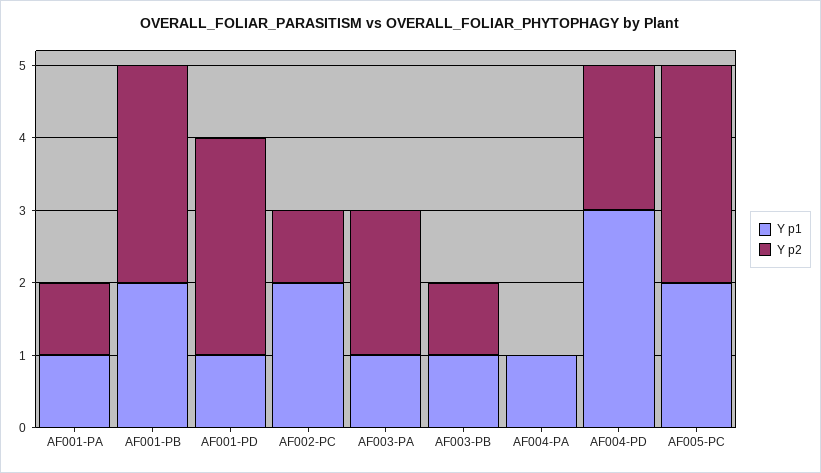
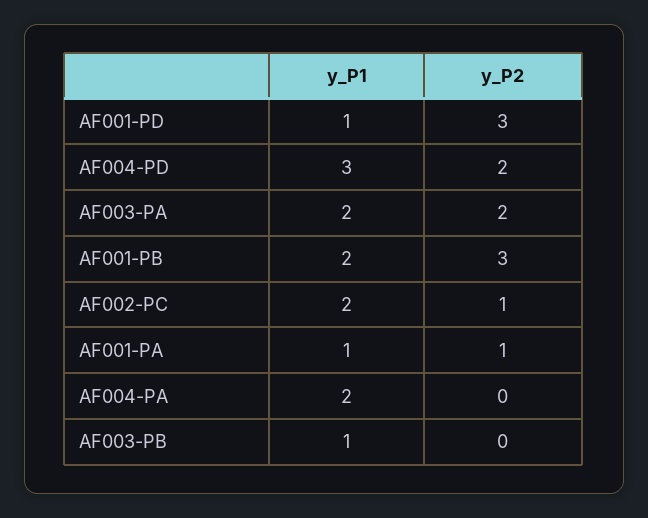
Y p1, AF003-PA: 1 -> 2
Y p2, AF003-PB: 1 -> 0
Y p1, AF004-PA: 1 -> 2
Y p1, AF005-PC: 2 -> none
Y p2, AF005-PC: 3 -> none

